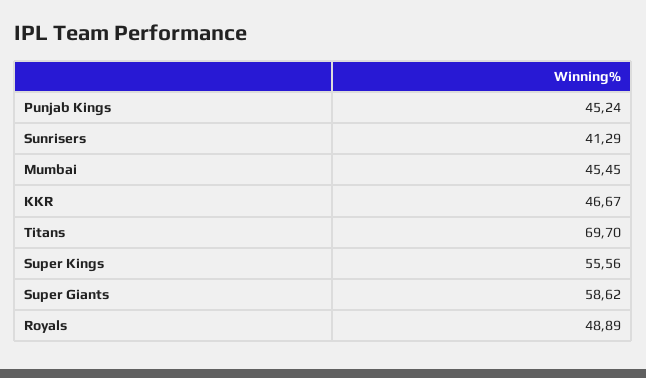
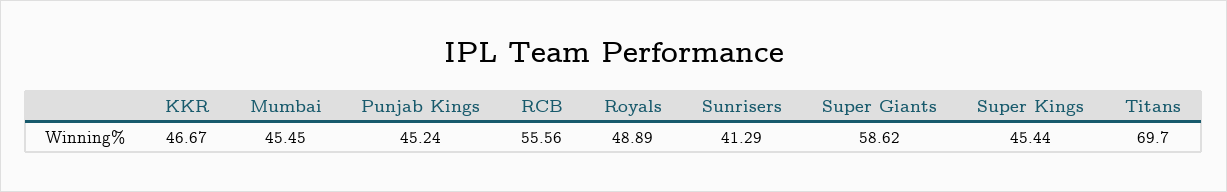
Super Kings: 55.56 -> 45.44
RCB: none -> 55.56

